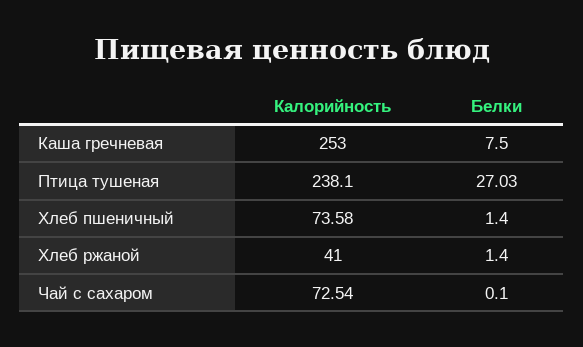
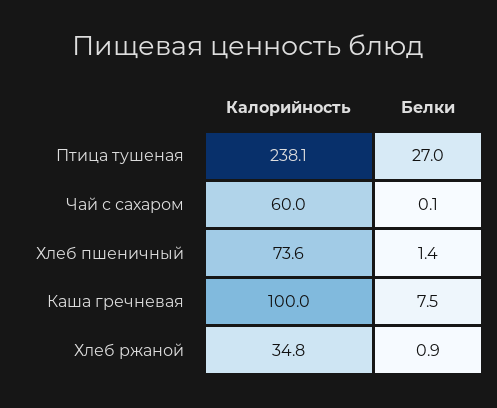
Калорийность, Каша гречневая: 253 -> 100
Калорийность, Хлеб ржаной: 41 -> 34.8
Белки, Хлеб ржаной: 1.4 -> 0.9
Калорийность, Чай с сахаром: 72.54 -> 60

